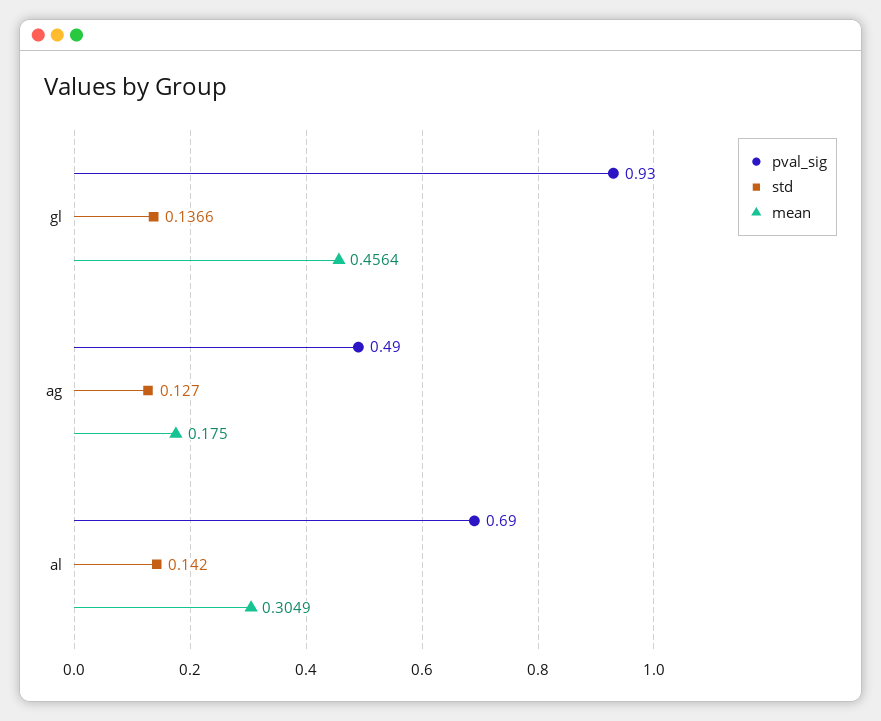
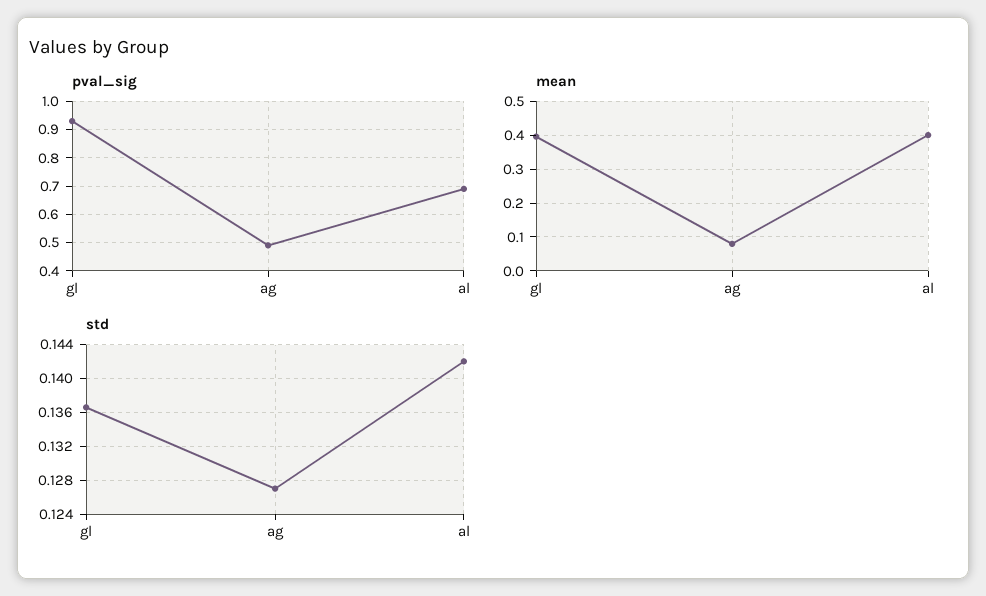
mean, gl: 0.4564 -> 0.4
mean, ag: 0.175 -> 0.08
mean, al: 0.3049 -> 0.4

